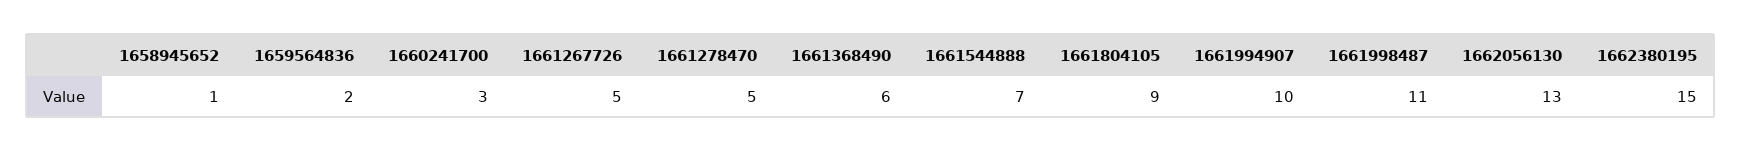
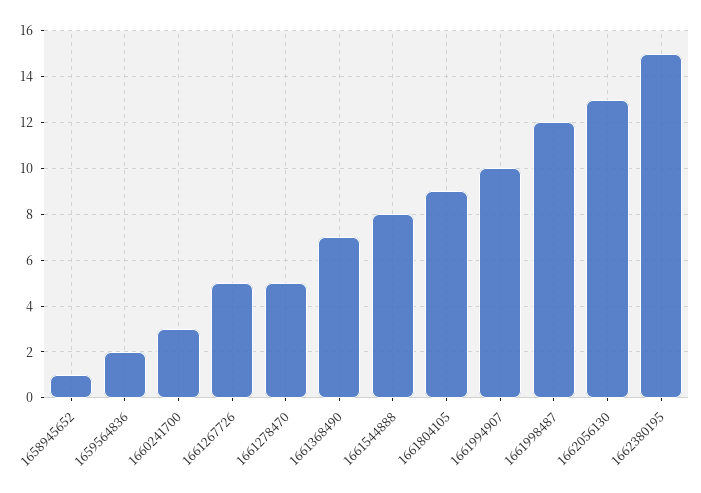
1661368490: 6 -> 7
1661544888: 7 -> 8
1661998487: 11 -> 12

